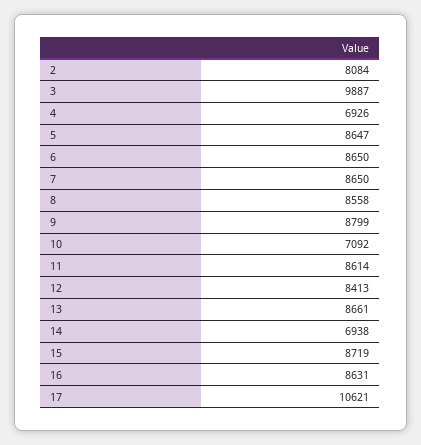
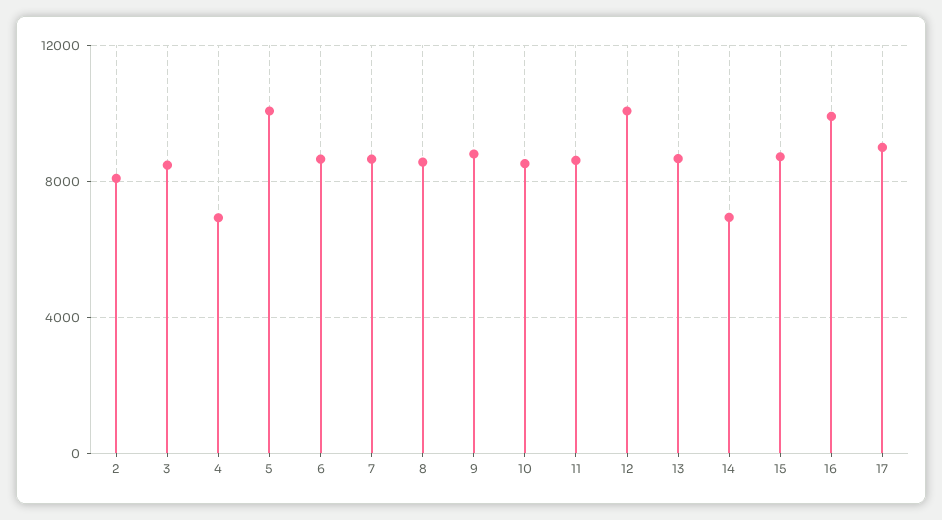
3: 9887 -> 8500
5: 8647 -> 10000
10: 7092 -> 8500
12: 8413 -> 10000
16: 8631 -> 10000
17: 10621 -> 9000

